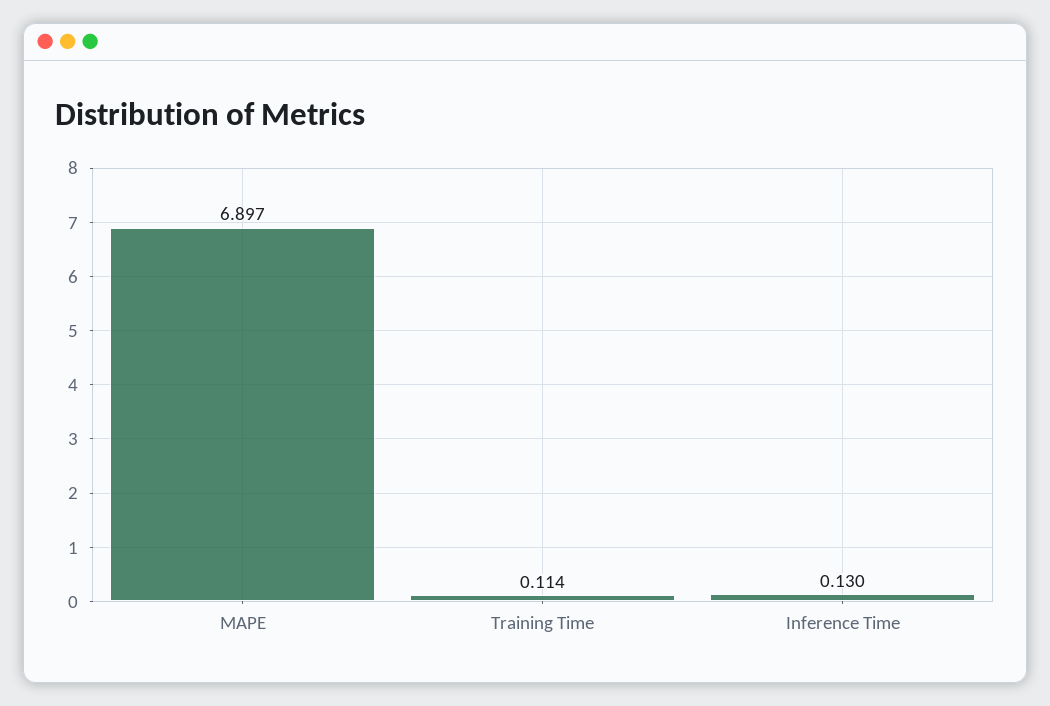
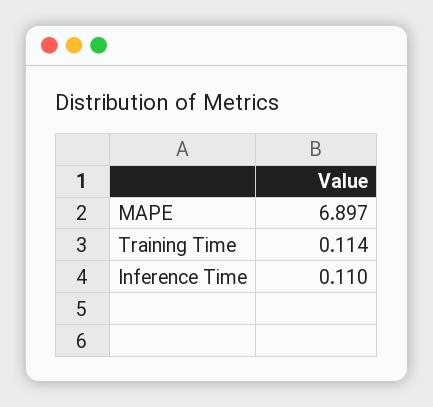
Inference Time: 0.13 -> 0.11

